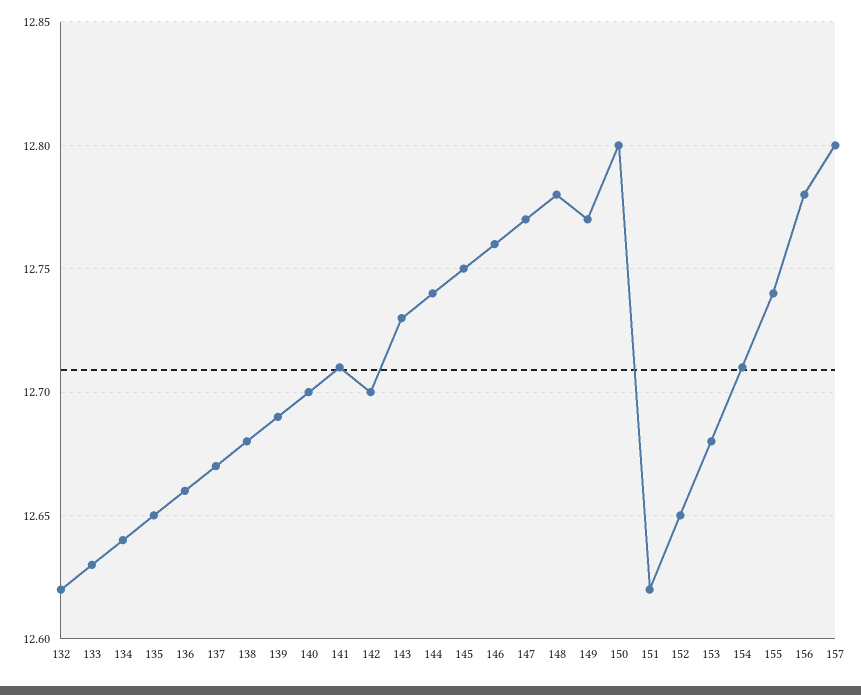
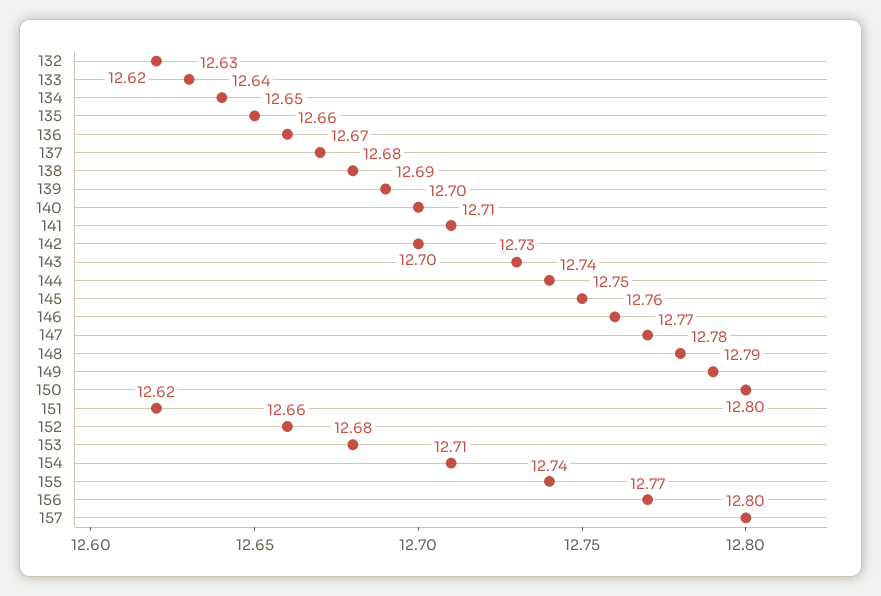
149: 12.77 -> 12.79
152: 12.65 -> 12.66
156: 12.78 -> 12.77

